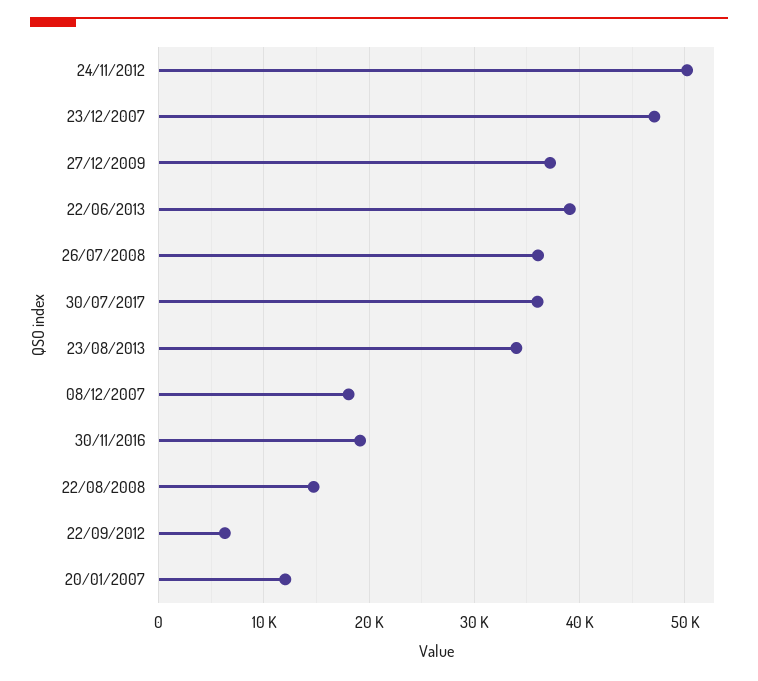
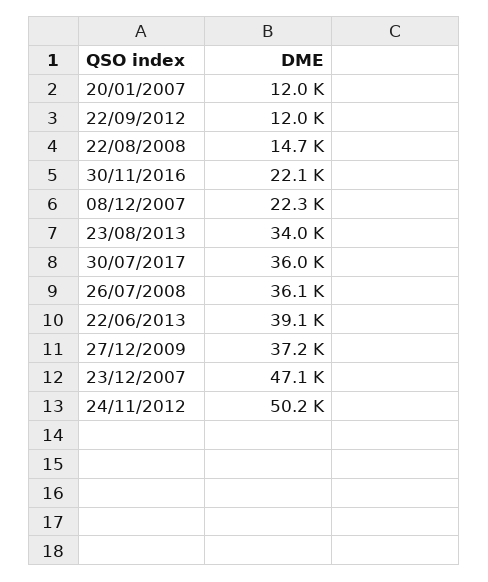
08/12/2007: 18000 -> 22300
30/11/2016: 19000 -> 22100
22/09/2012: 6000 -> 12000

